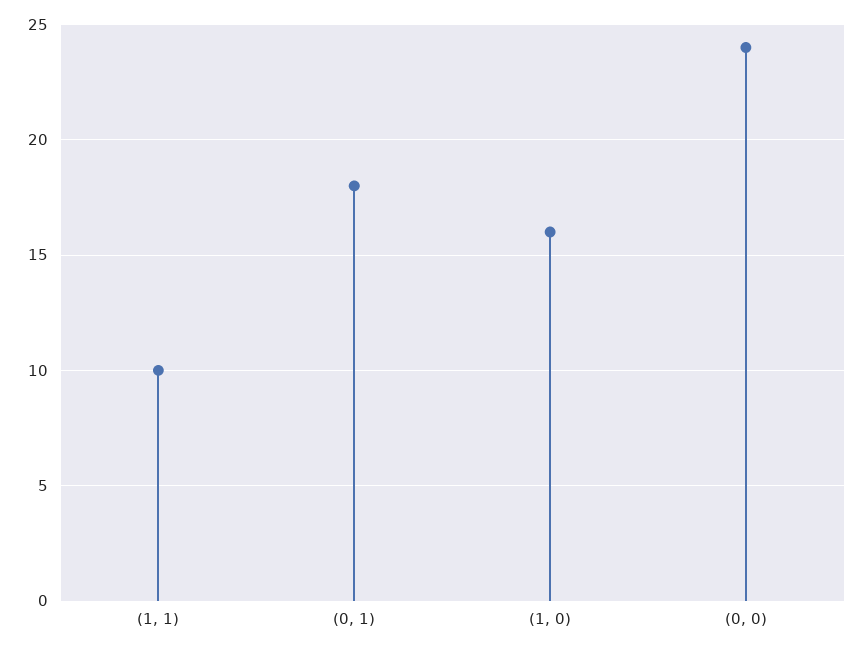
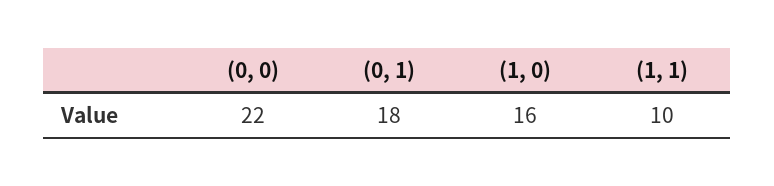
(0, 0): 24 -> 22

